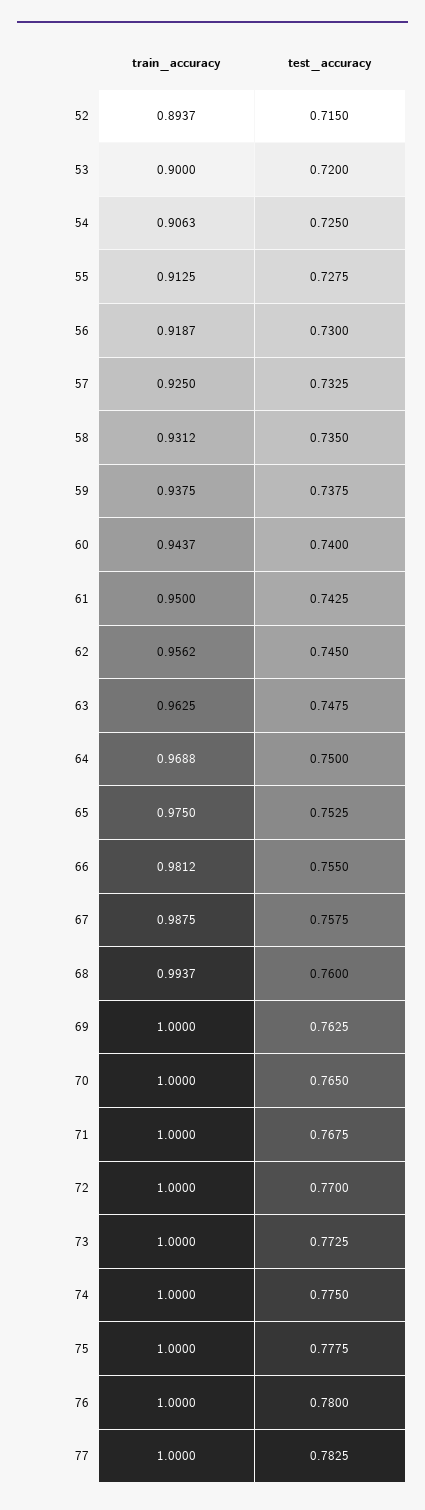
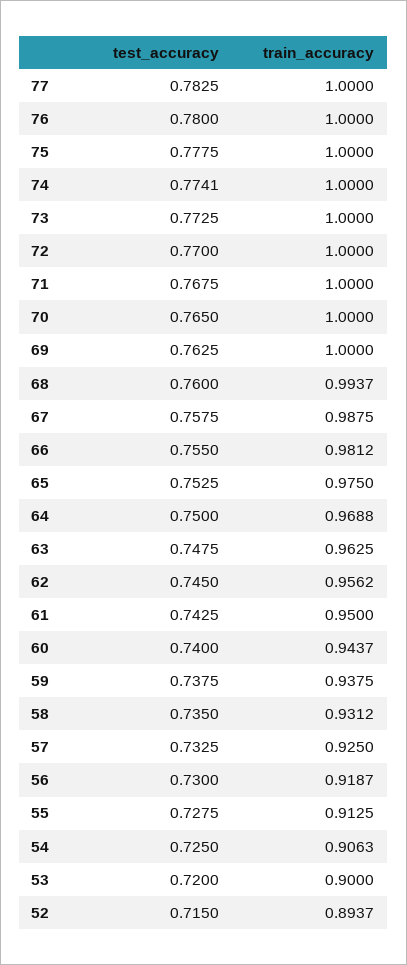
test_accuracy, 74: 0.775 -> 0.7741

